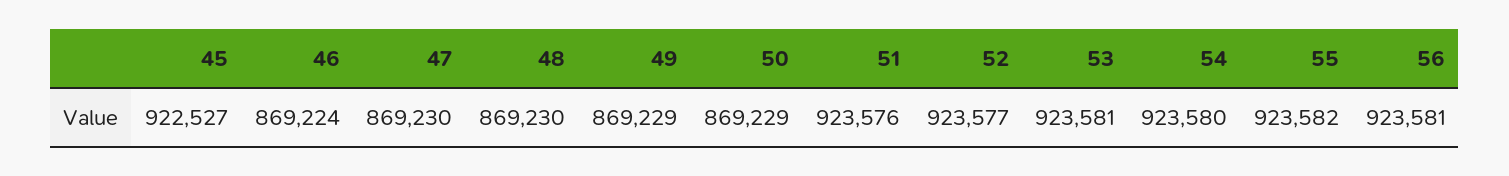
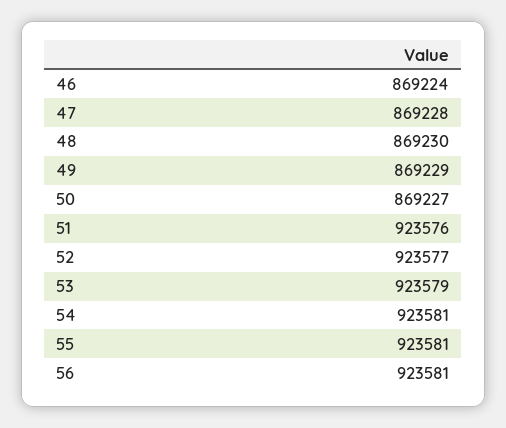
45: 922527 -> none
47: 869230 -> 869228
50: 869229 -> 869227
53: 923581 -> 923579
54: 923580 -> 923581
55: 923582 -> 923581

